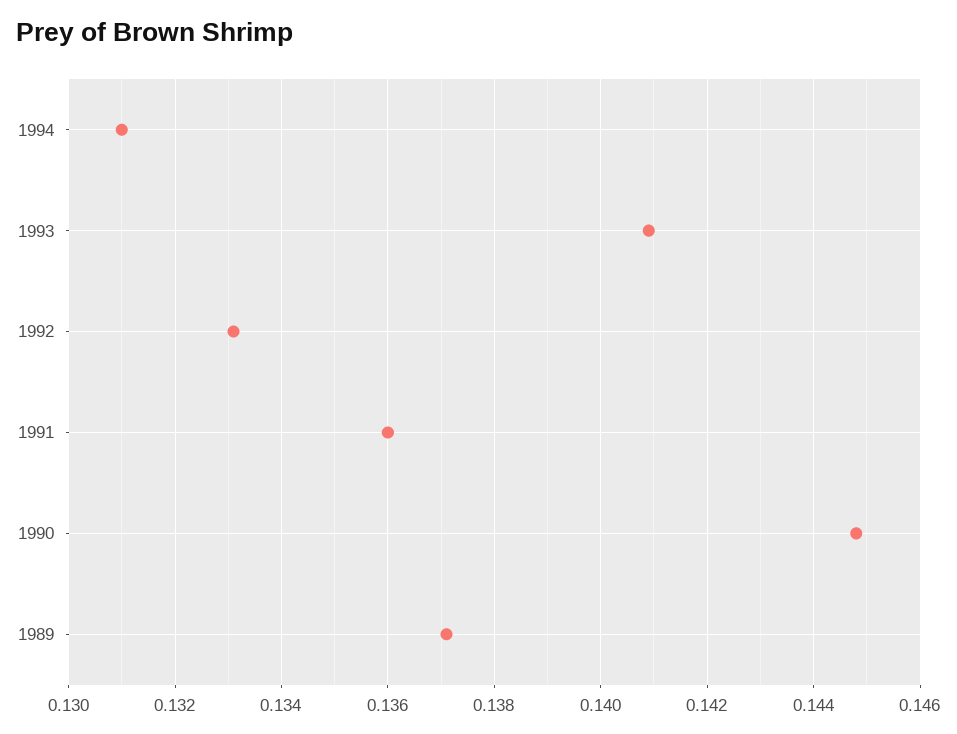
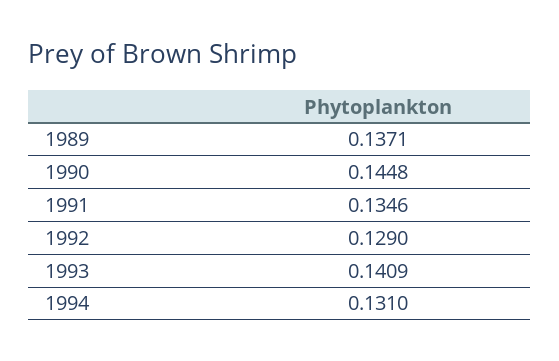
1992: 0.133 -> 0.129
1991: 0.136 -> 0.1346

